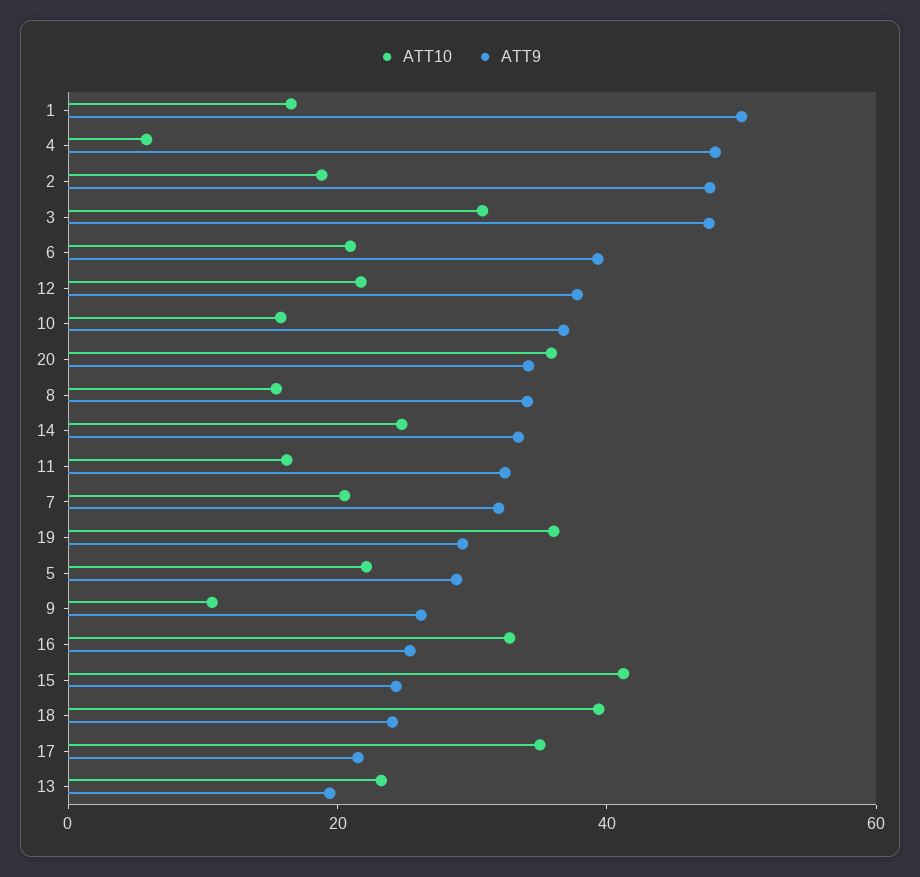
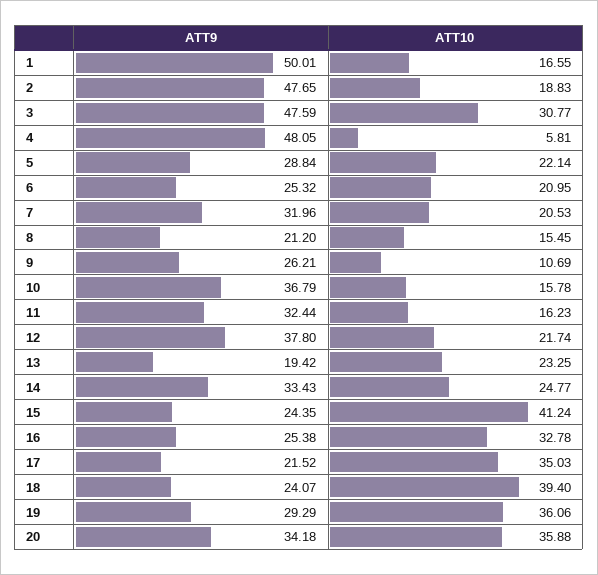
ATT9, 6: 40 -> 25.32
ATT9, 8: 35 -> 21.2

